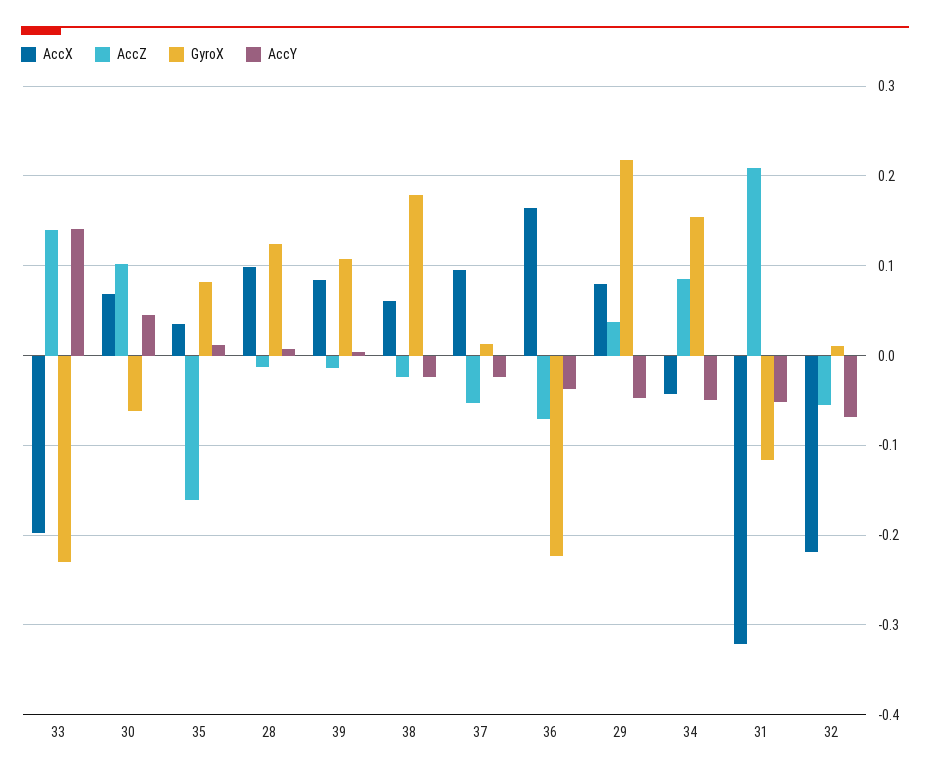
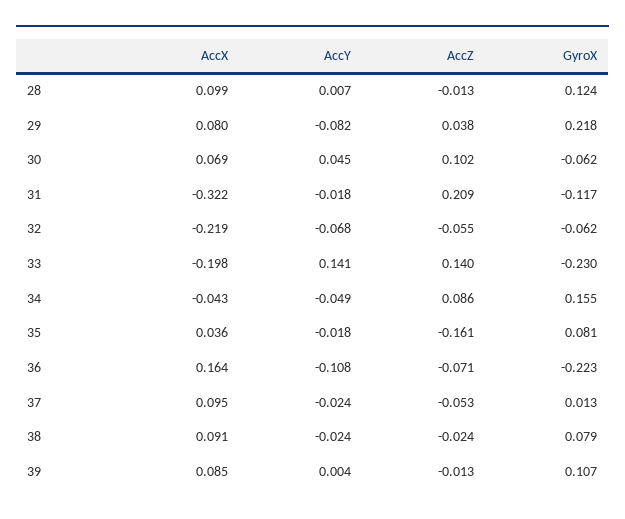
AccY, 35: 0.01 -> -0.018
AccX, 38: 0.06 -> 0.091
GyroX, 38: 0.18 -> 0.079
AccY, 36: -0.04 -> -0.108
AccY, 29: -0.05 -> -0.082
AccY, 31: -0.05 -> -0.018
GyroX, 32: 0.01 -> -0.062

